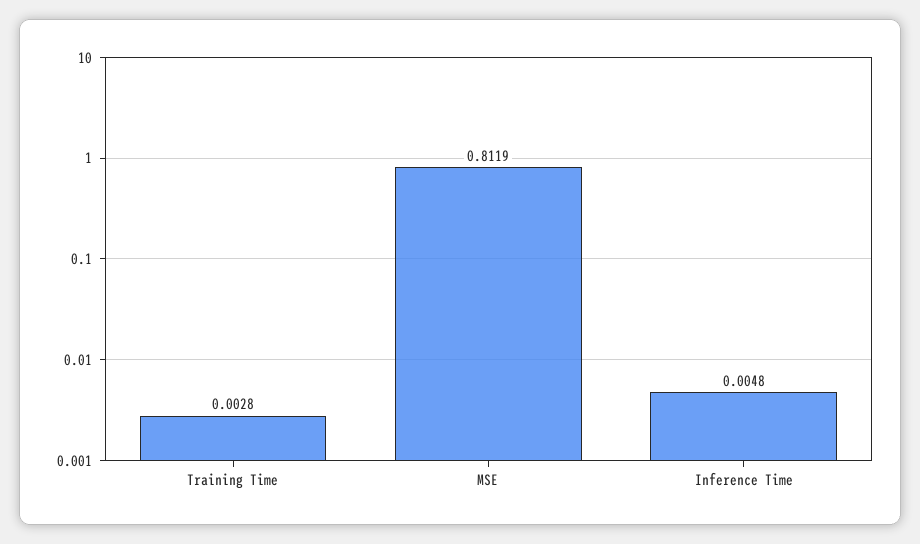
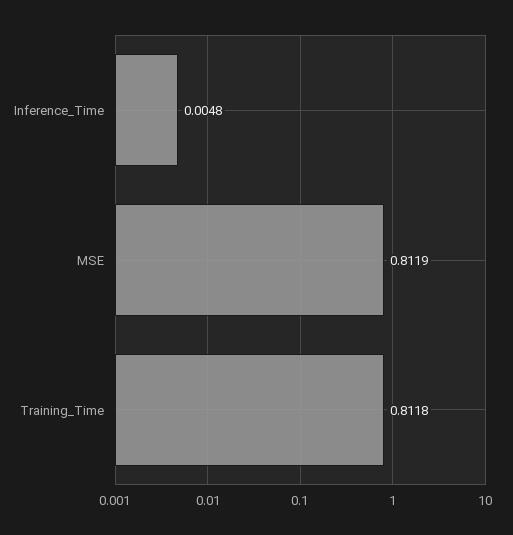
Training Time: 0.0028 -> 0.8118

